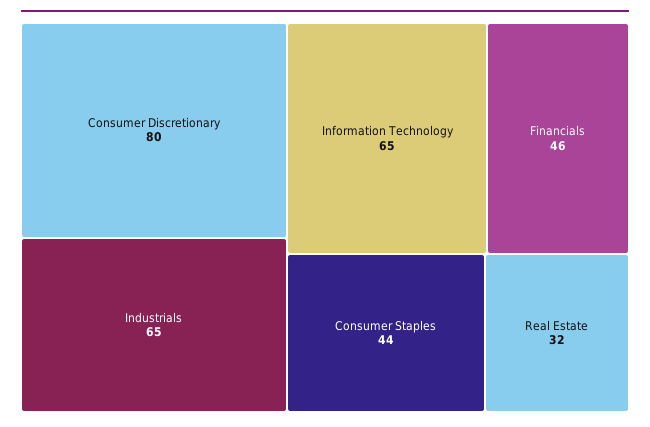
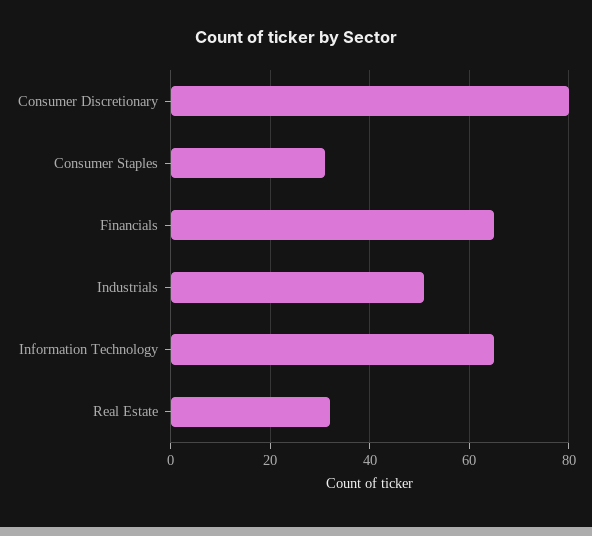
Industrials: 65 -> 50
Financials: 46 -> 65
Consumer Staples: 44 -> 30

